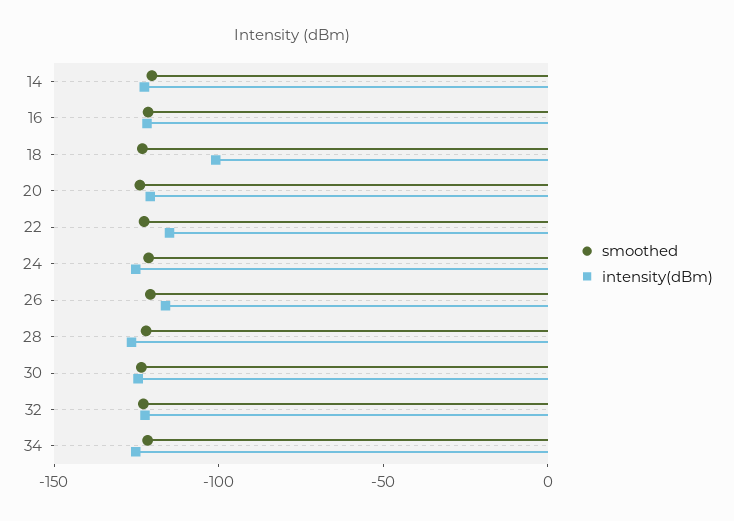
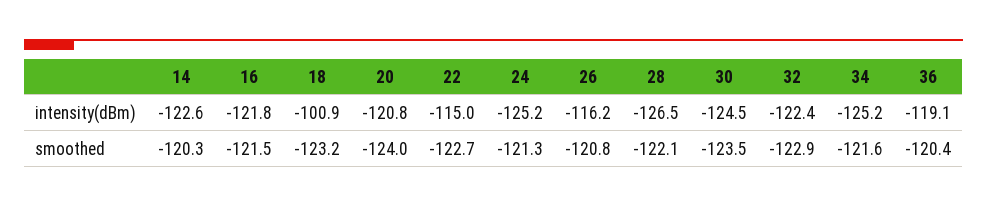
intensity(dBm), 36: none -> -119.1
smoothed, 36: none -> -120.4

